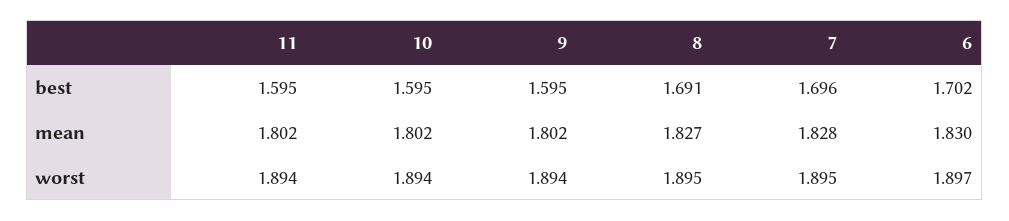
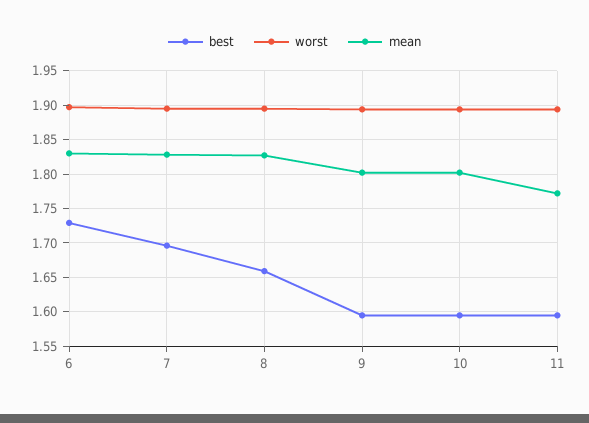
best, 8: 1.691 -> 1.66
best, 6: 1.702 -> 1.73
mean, 11: 1.802 -> 1.77

